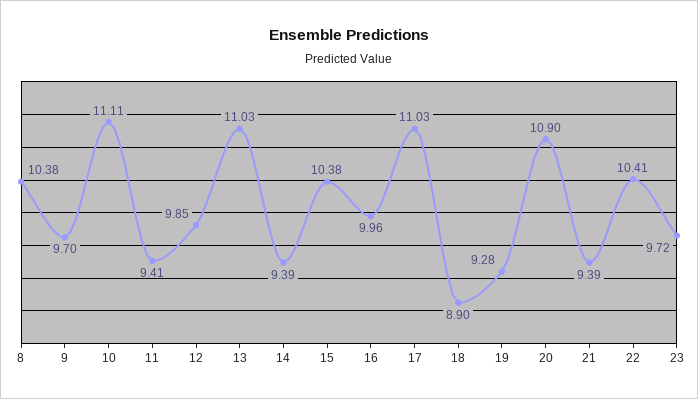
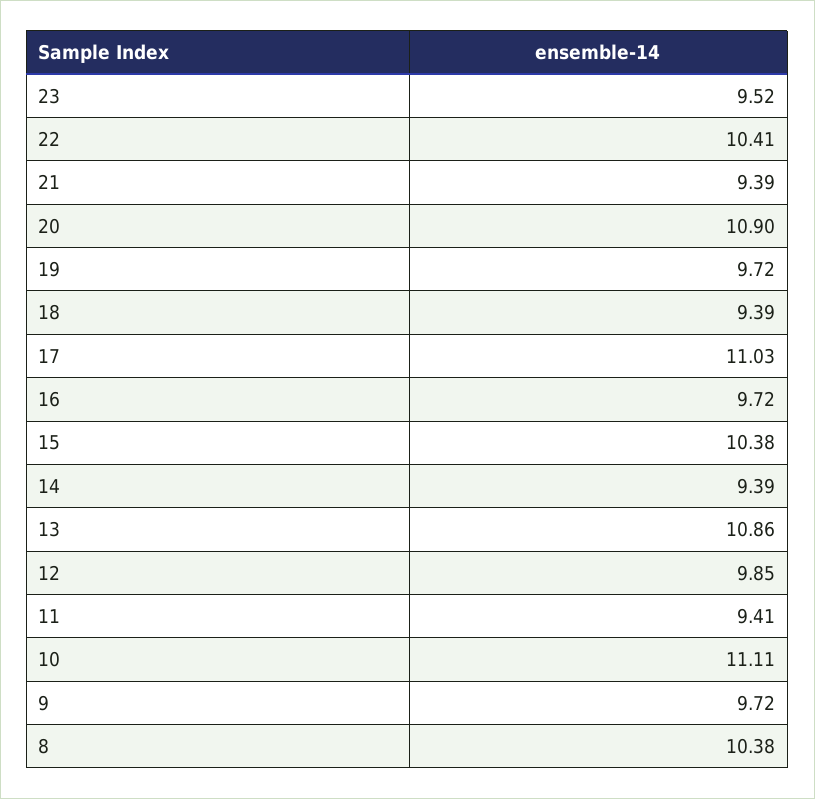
9: 9.7 -> 9.72
13: 11.03 -> 10.86
16: 9.96 -> 9.72
18: 8.9 -> 9.39
19: 9.28 -> 9.72
23: 9.72 -> 9.52

